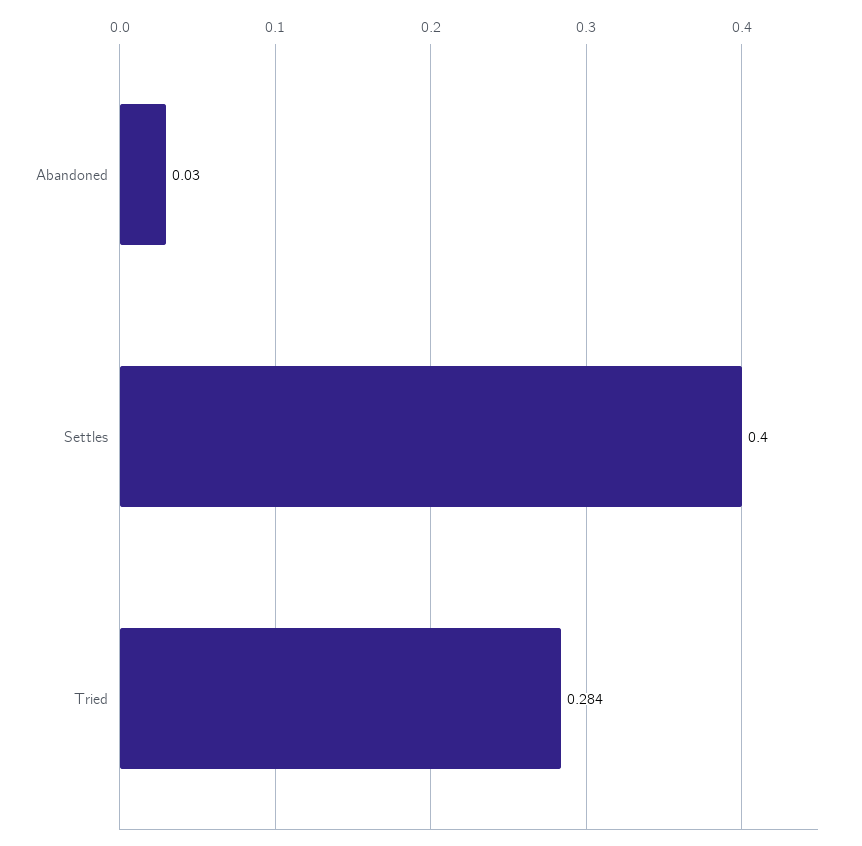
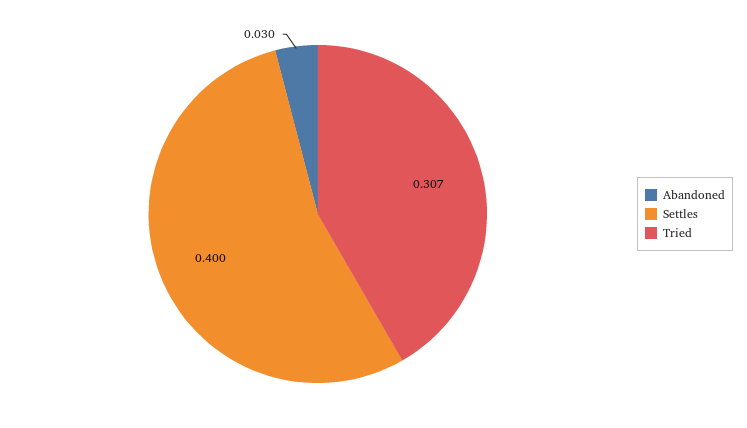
Tried: 0.284 -> 0.307

